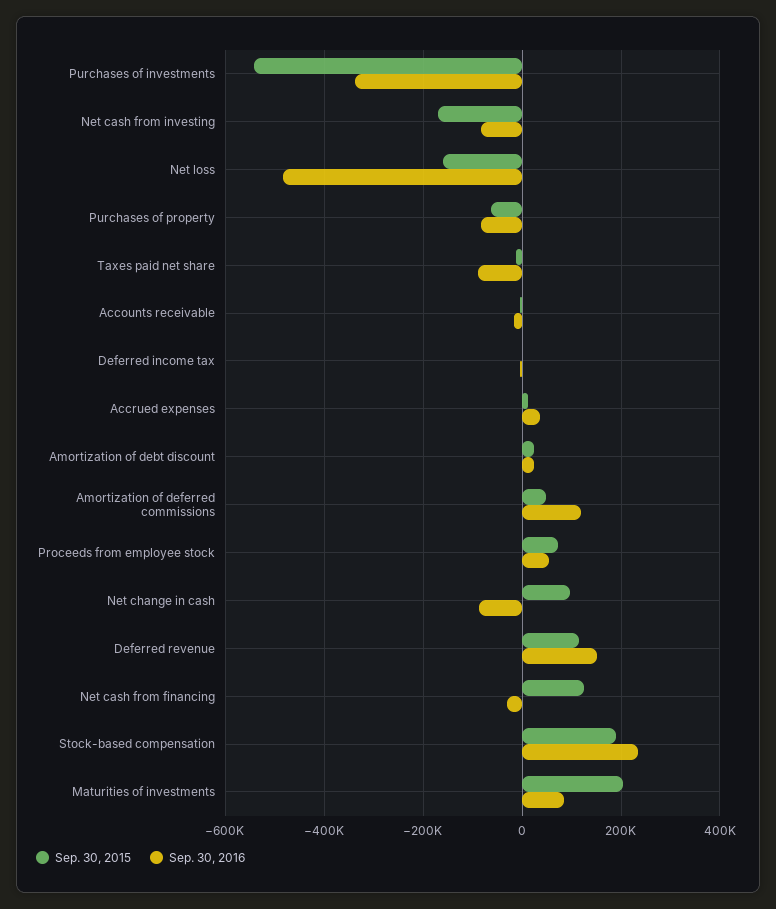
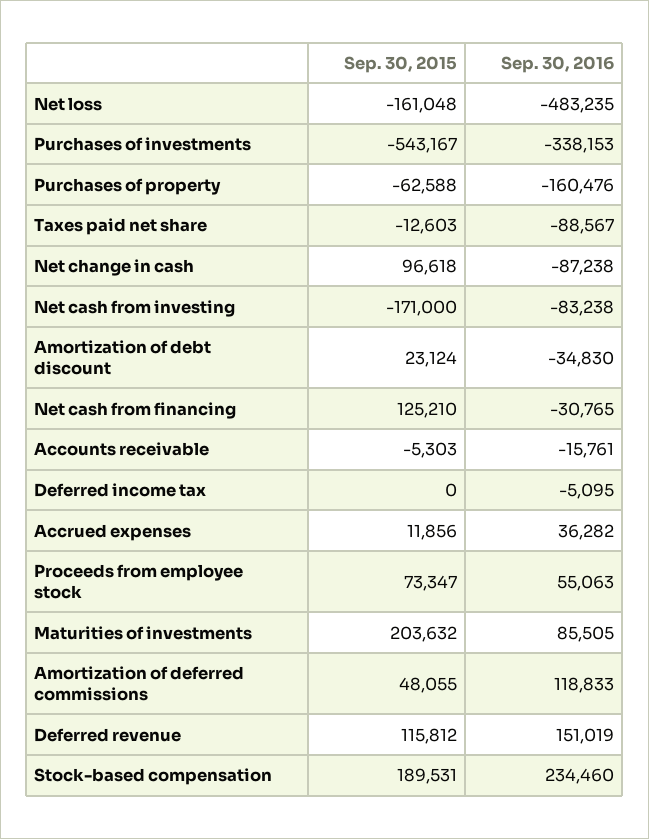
Sep. 30, 2016, Purchases of property: -80000 -> -160476
Sep. 30, 2016, Amortization of debt discount: 20000 -> -34830

